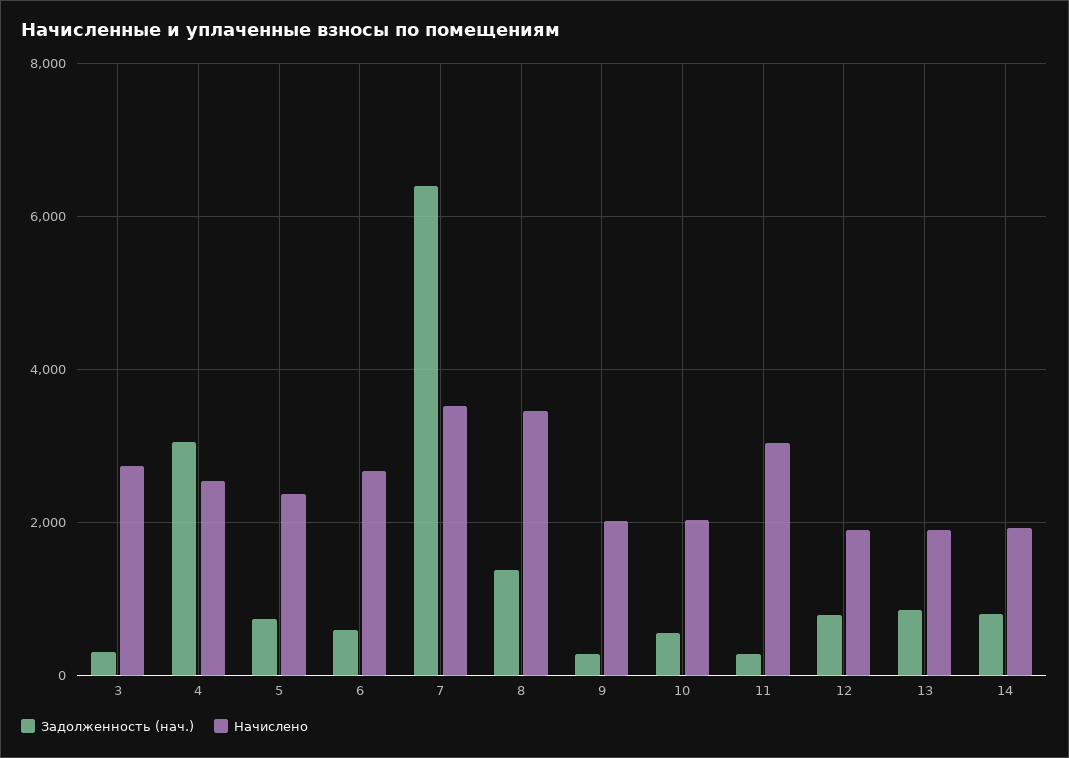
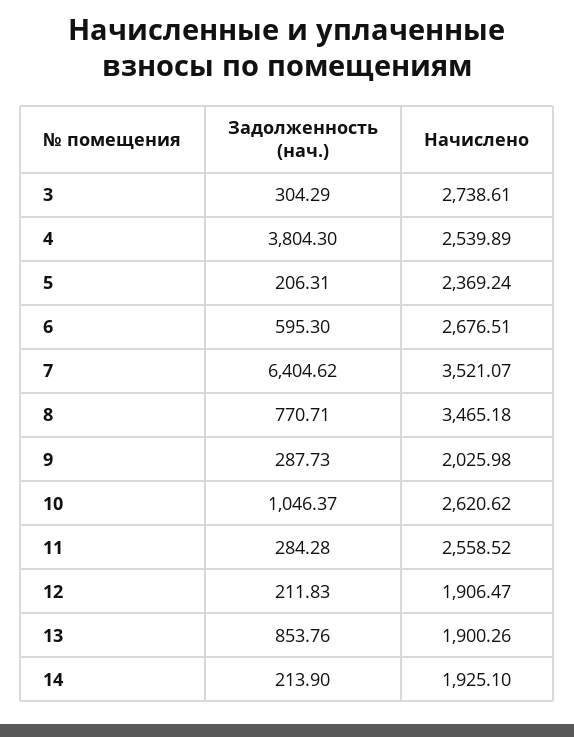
Задолженность (нач.), 4: 3000 -> 3804.3
Задолженность (нач.), 5: 800 -> 206.31
Задолженность (нач.), 8: 1400 -> 770.71
Задолженность (нач.), 10: 600 -> 1046.37
Начислено, 10: 2000 -> 2620.62
Начислено, 11: 3000 -> 2558.52
Задолженность (нач.), 12: 800 -> 211.83
Задолженность (нач.), 14: 800 -> 213.9

